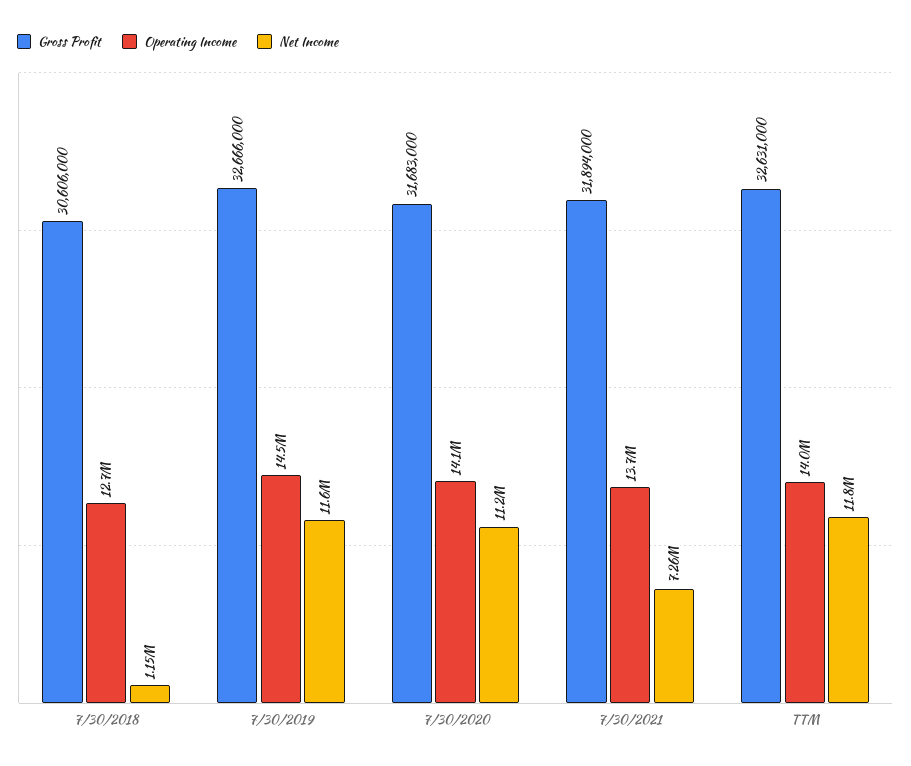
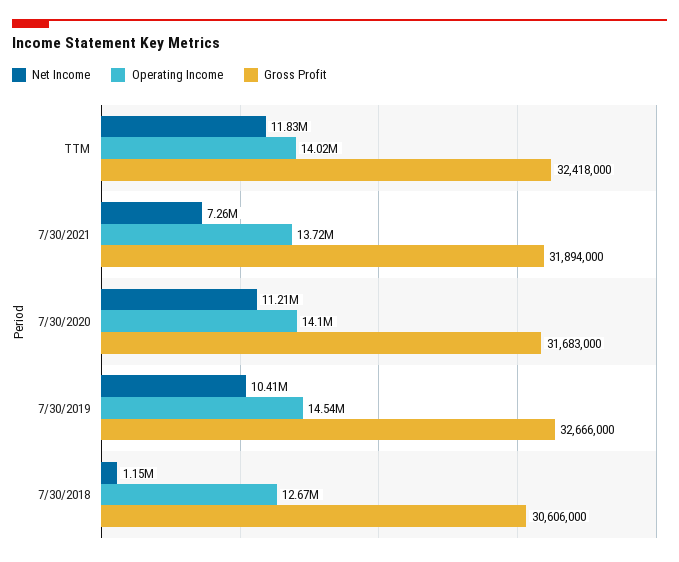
Net Income, 7/30/2019: 11600000 -> 10410000
Gross Profit, TTM: 32631000 -> 32418000

